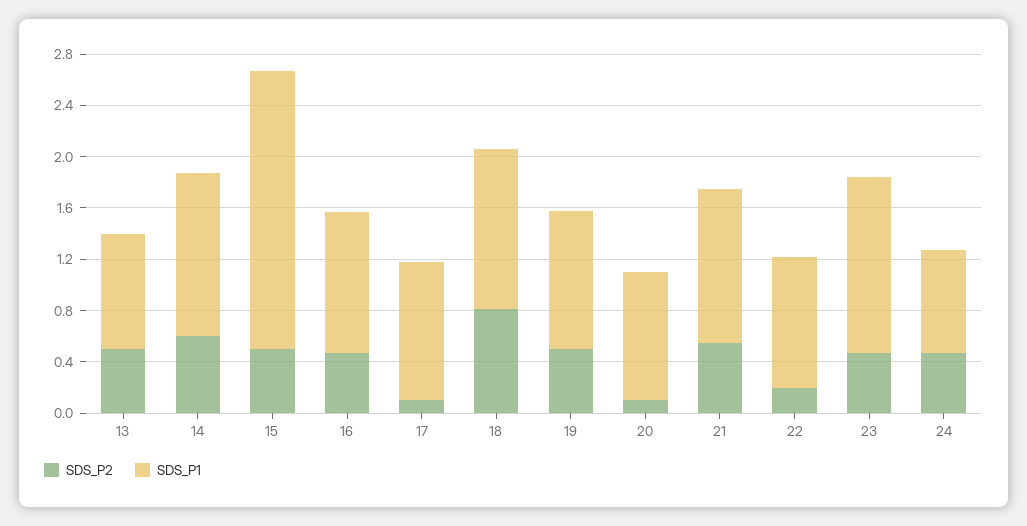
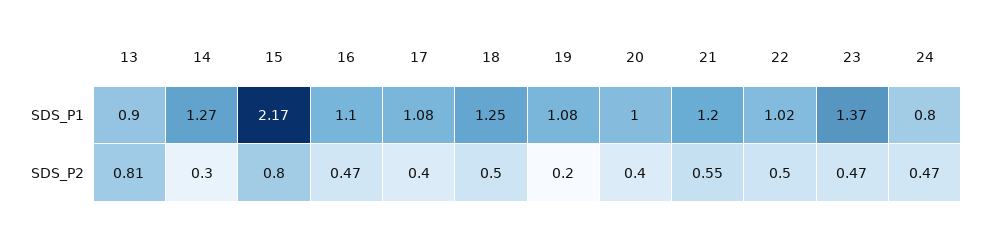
SDS_P2, 13: 0.5 -> 0.81
SDS_P2, 14: 0.6 -> 0.3
SDS_P2, 15: 0.5 -> 0.8
SDS_P2, 17: 0.1 -> 0.4
SDS_P2, 18: 0.8 -> 0.5
SDS_P2, 19: 0.5 -> 0.2
SDS_P2, 20: 0.1 -> 0.4
SDS_P2, 22: 0.2 -> 0.5

